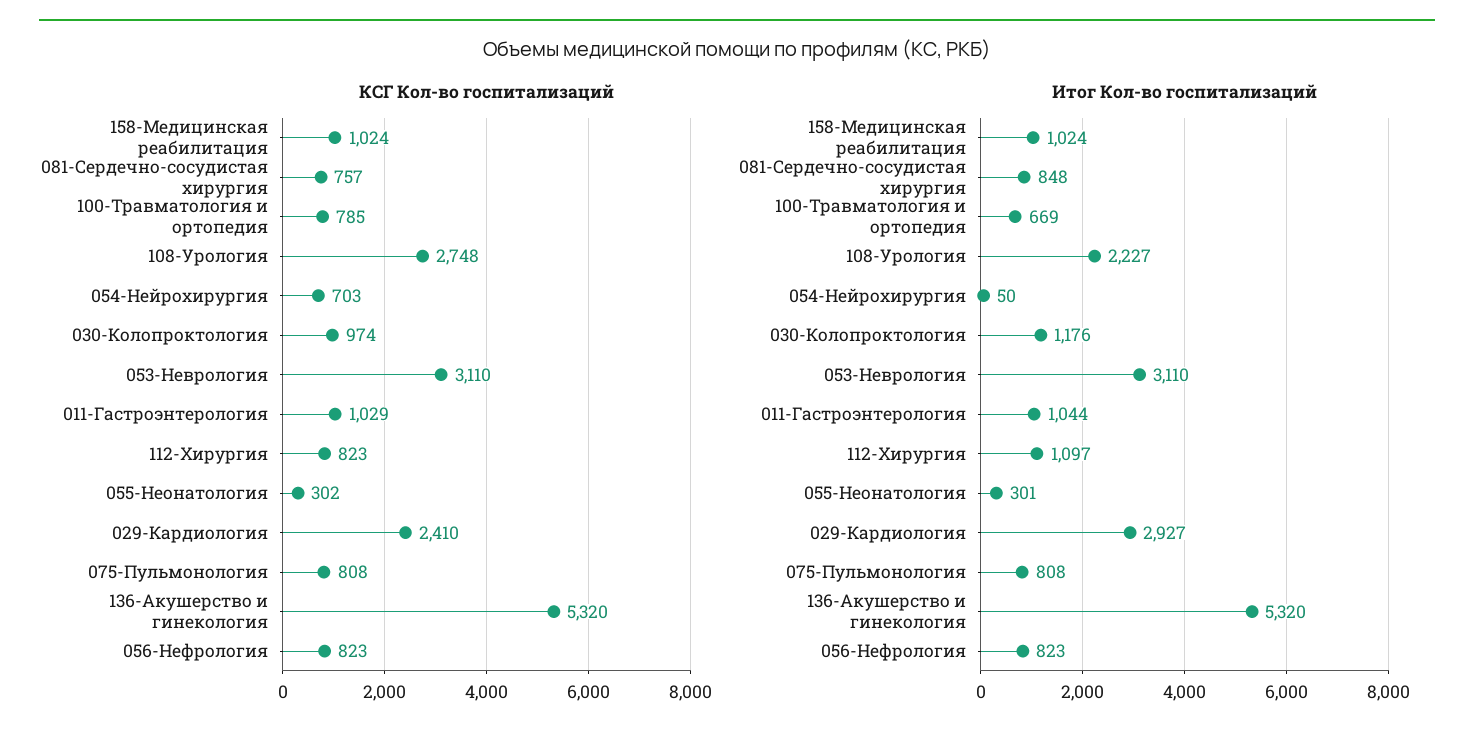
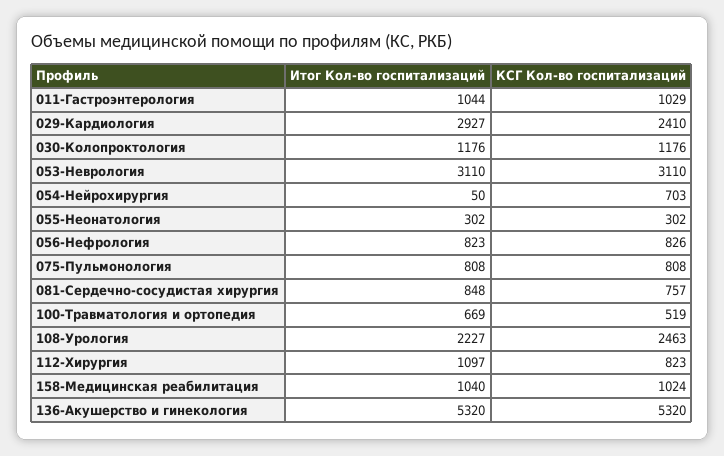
КСГ Кол-во госпитализаций, 100-Травматология и ортопедия: 785 -> 519
КСГ Кол-во госпитализаций, 108-Урология: 2748 -> 2463
КСГ Кол-во госпитализаций, 030-Колопроктология: 974 -> 1176
КСГ Кол-во госпитализаций, 056-Нефрология: 823 -> 826
Итог Кол-во госпитализаций, 158-Медицинская реабилитация: 1024 -> 1040
Итог Кол-во госпитализаций, 055-Неонатология: 301 -> 302

